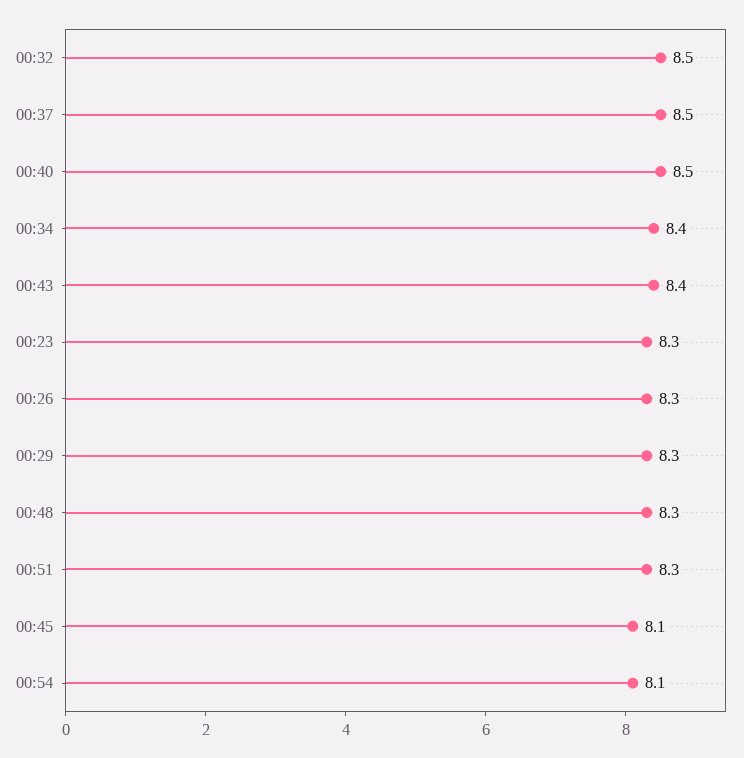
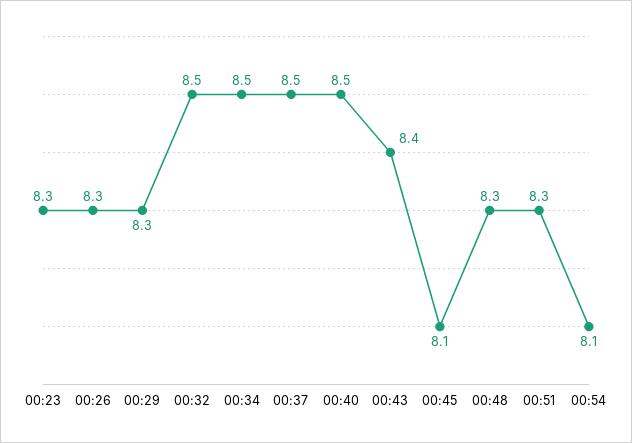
00:34: 8.4 -> 8.5

